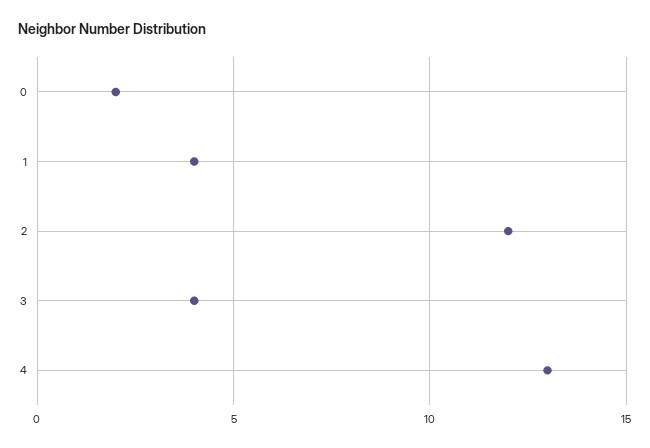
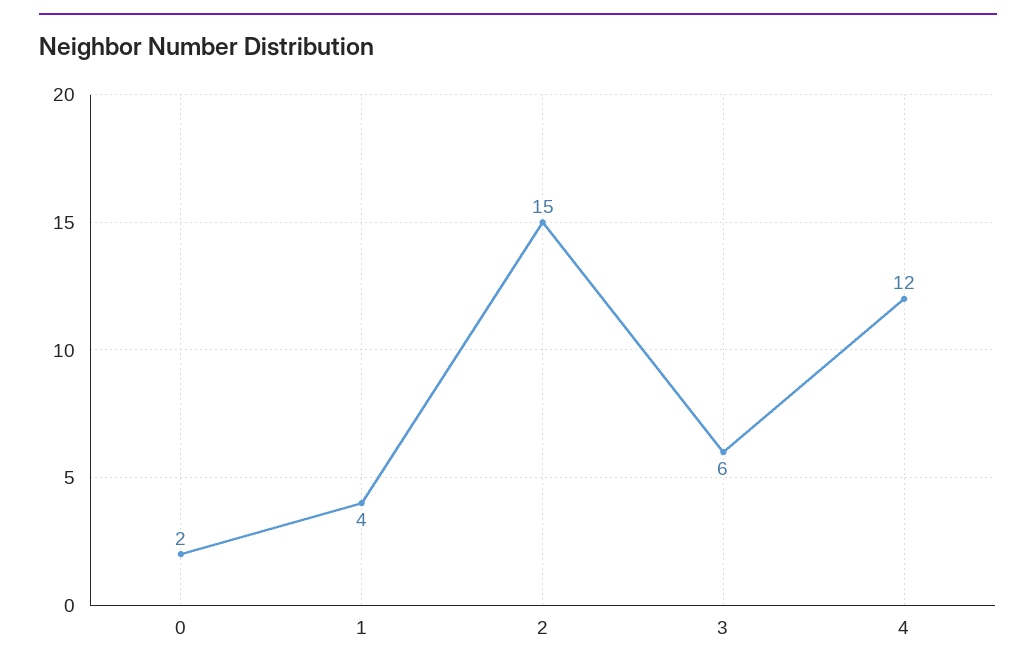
2: 12 -> 15
3: 4 -> 6
4: 13 -> 12

